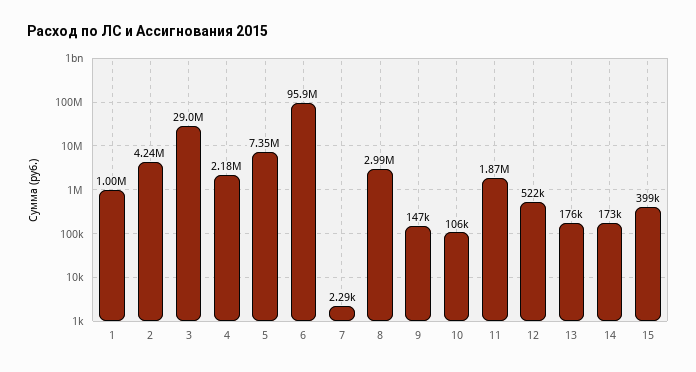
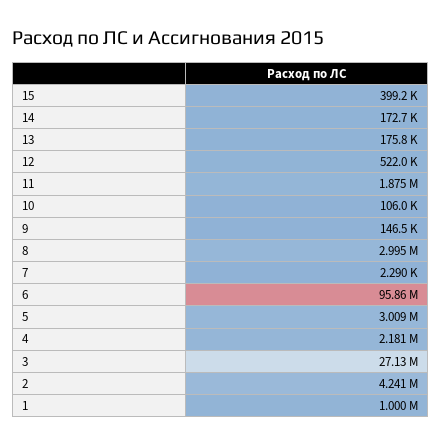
3: 29000000 -> 27130000
5: 7350000 -> 3009000

